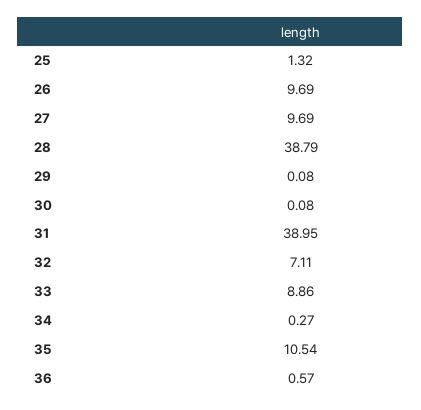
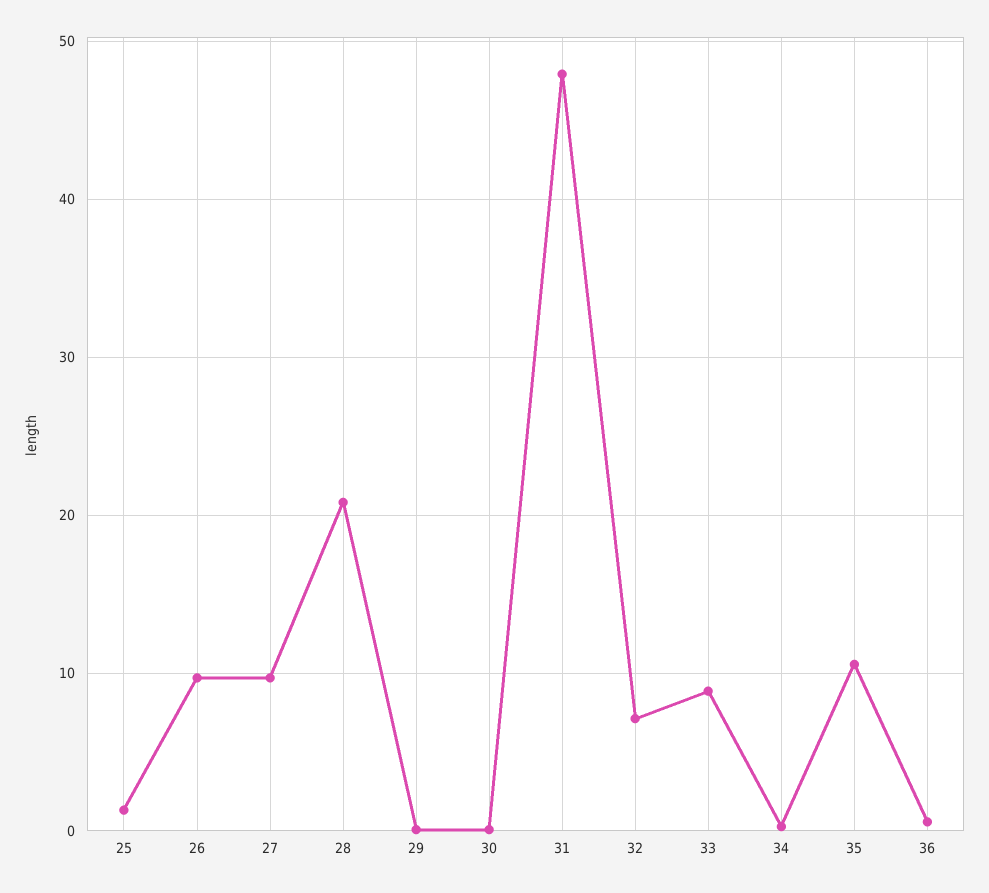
28: 38.79 -> 21
31: 38.95 -> 48

